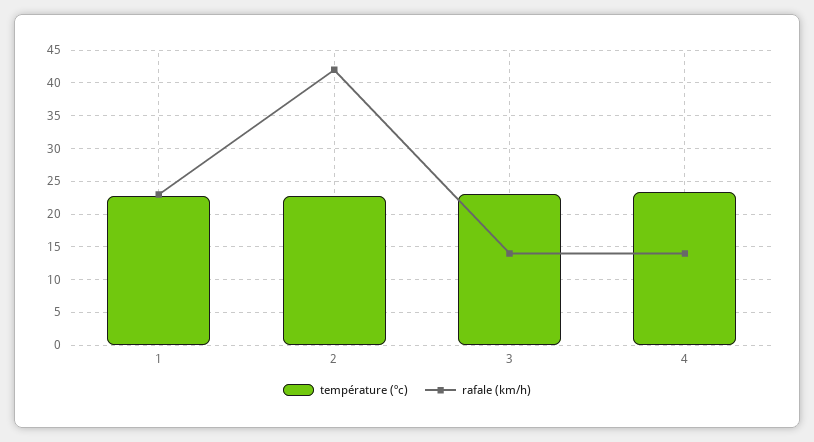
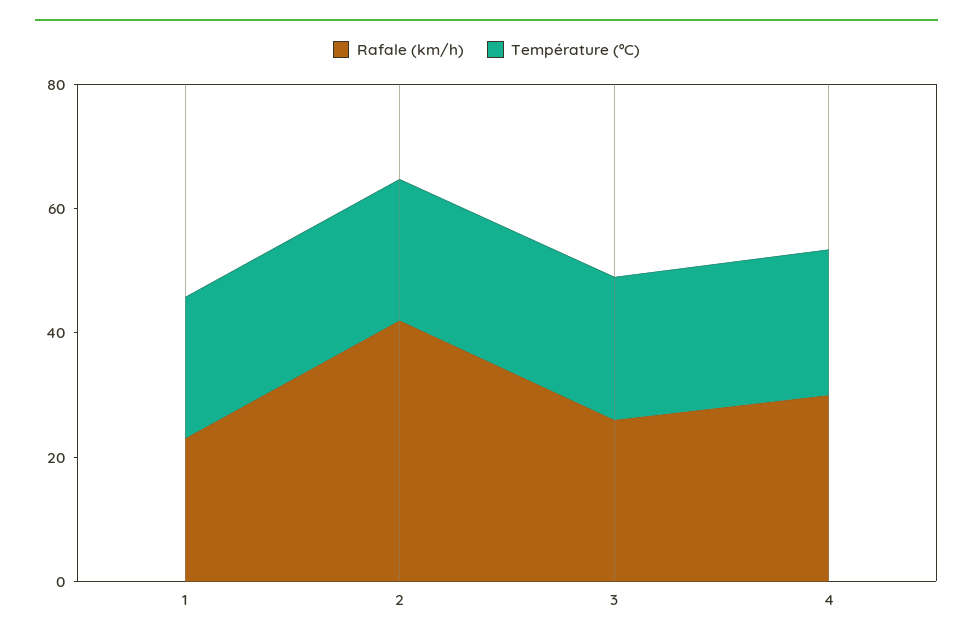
rafale (km/h), 3: 14 -> 25
rafale (km/h), 4: 14 -> 30

